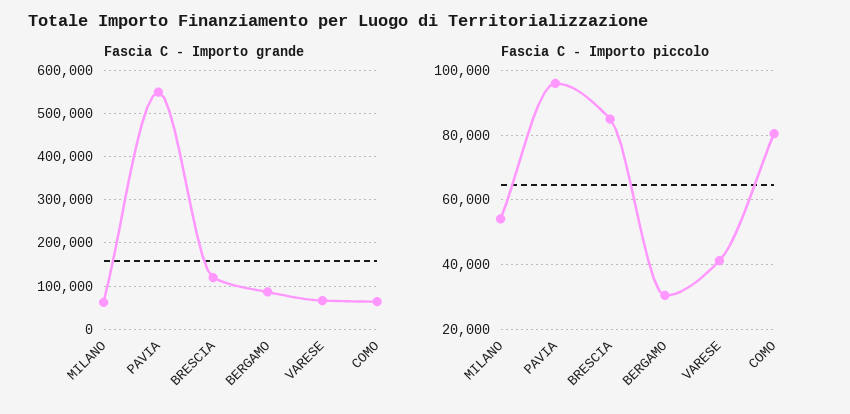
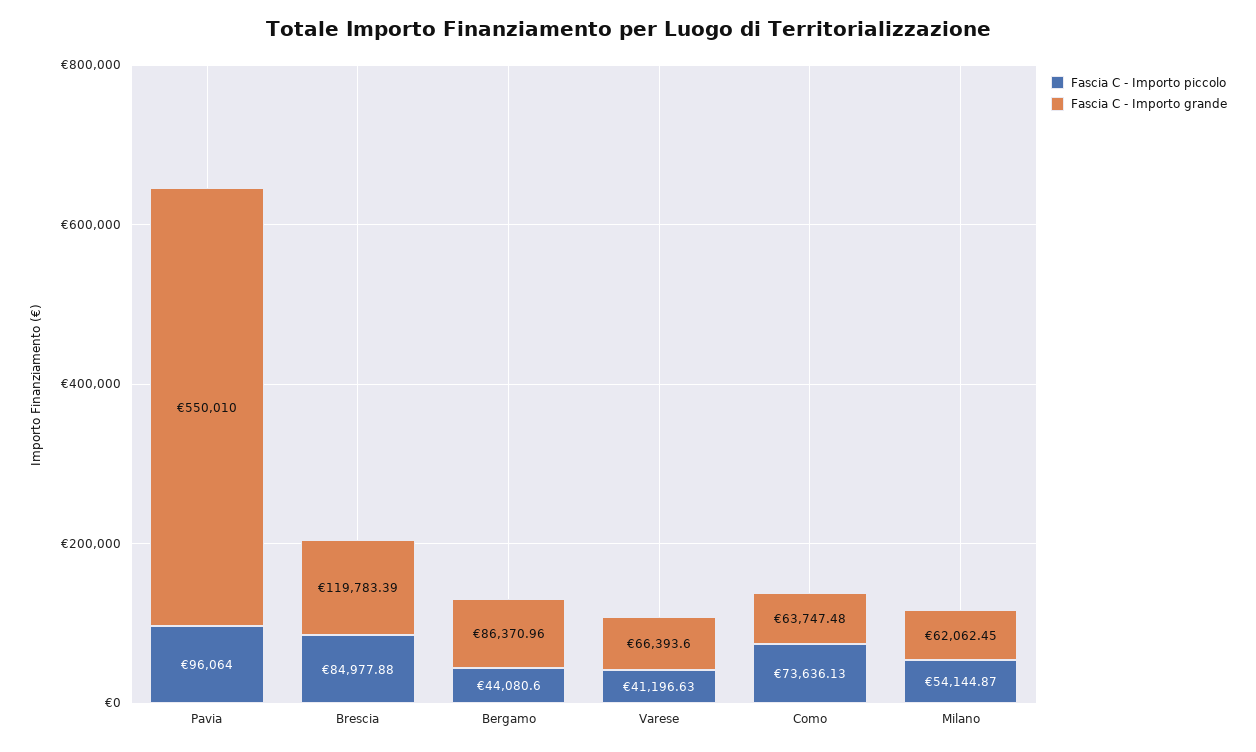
Fascia C - Importo piccolo, BERGAMO: 30000 -> 44080.6
Fascia C - Importo piccolo, COMO: 80000 -> 73636.13

